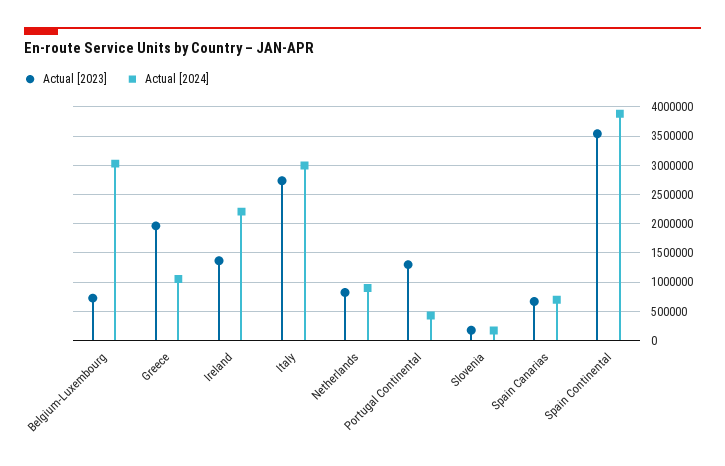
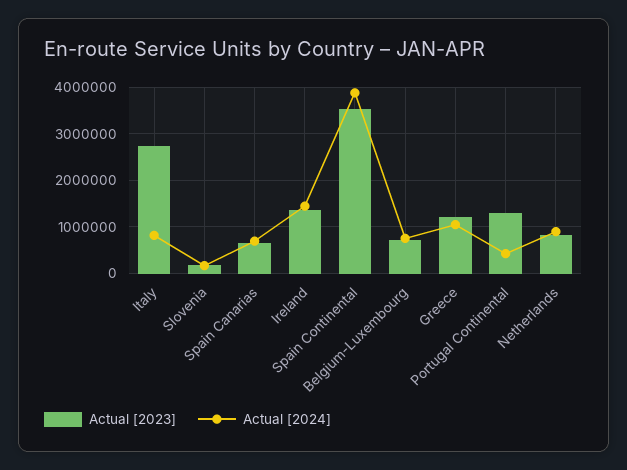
Actual [2024], Belgium-Luxembourg: 3000000 -> 800000
Actual [2023], Greece: 2000000 -> 1200000
Actual [2024], Ireland: 2250000 -> 1400000
Actual [2024], Italy: 3000000 -> 800000

